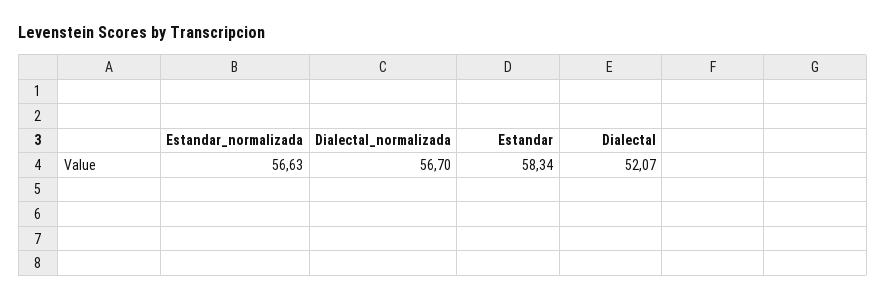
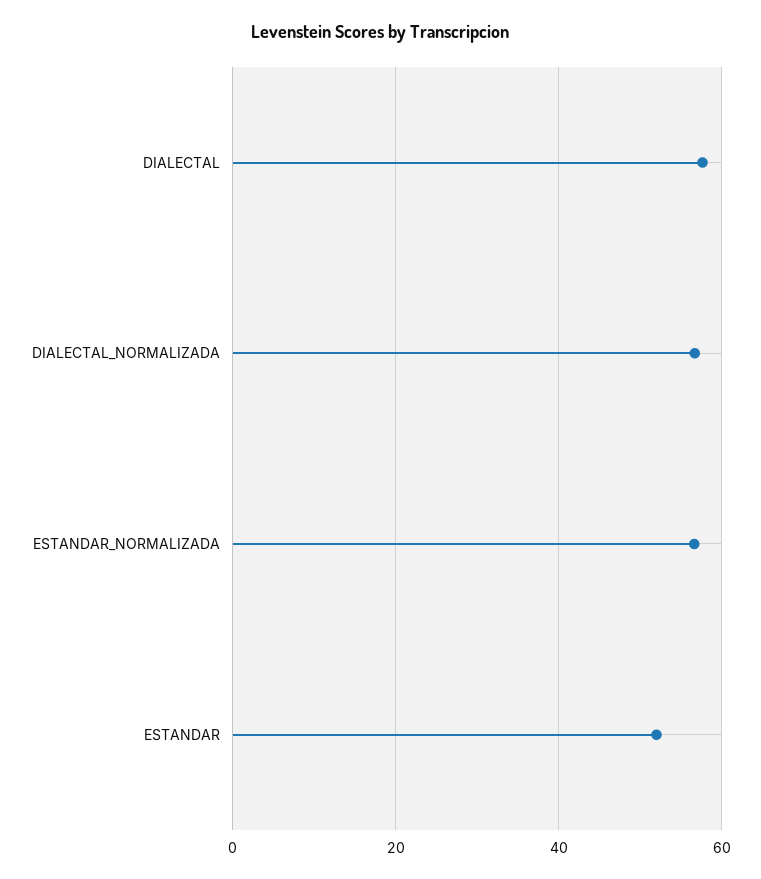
Estandar: 58.34 -> 52
Dialectal: 52.07 -> 58

